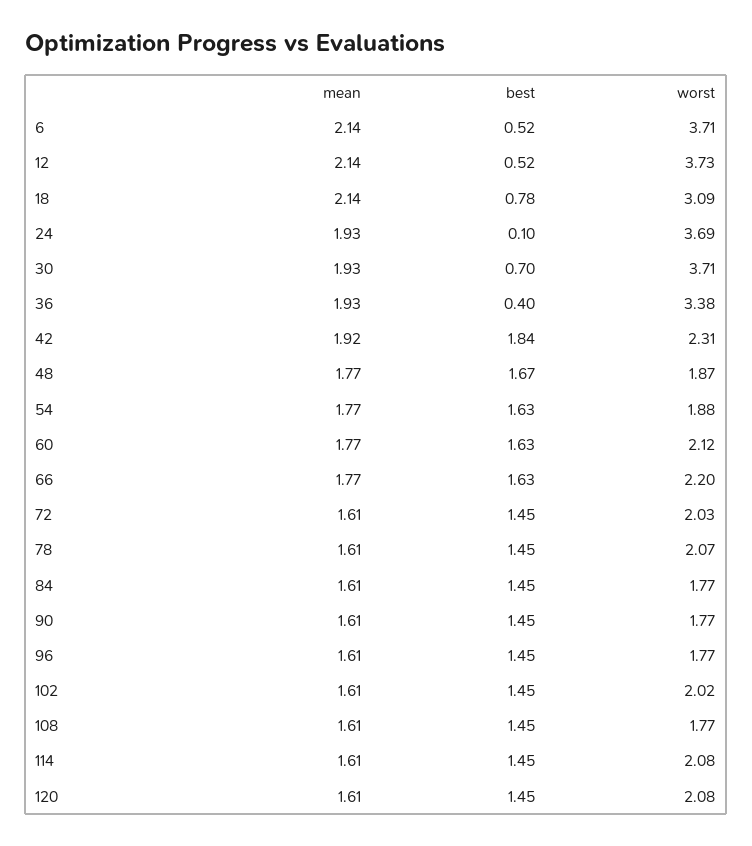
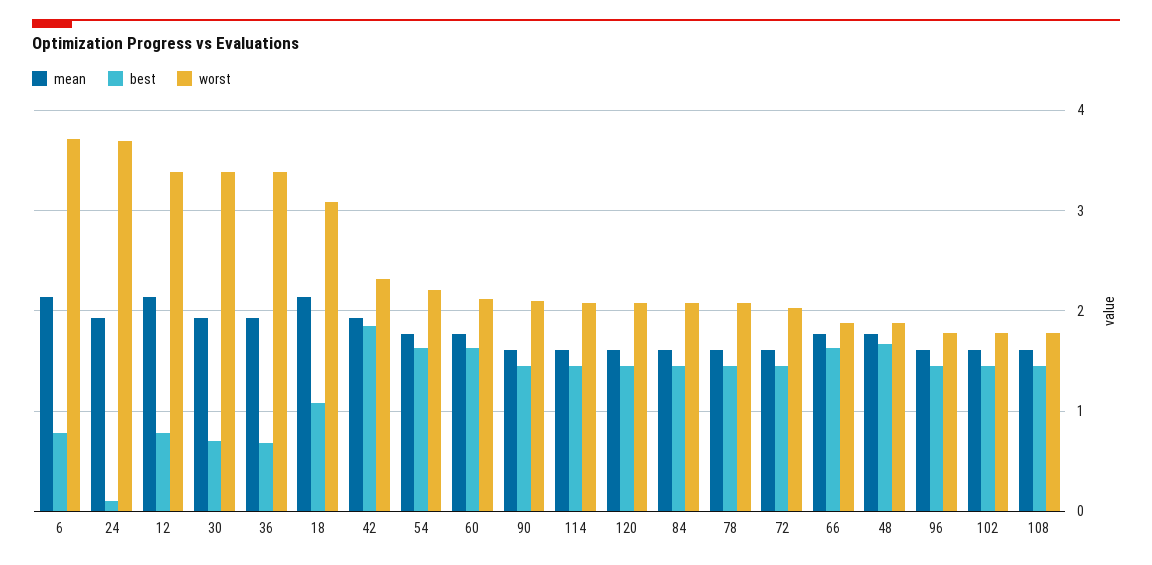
best, 6: 0.52 -> 0.8
best, 12: 0.52 -> 0.8
worst, 12: 3.73 -> 3.4
best, 18: 0.78 -> 1.1
worst, 30: 3.71 -> 3.4
best, 36: 0.4 -> 0.7
worst, 54: 1.88 -> 2.2
worst, 66: 2.2 -> 1.9
worst, 84: 1.77 -> 2.1
worst, 90: 1.77 -> 2.1
worst, 102: 2.02 -> 1.8

